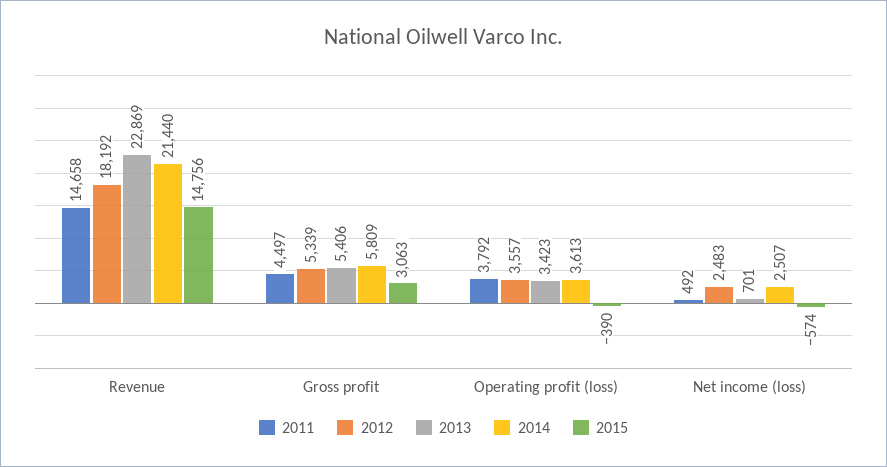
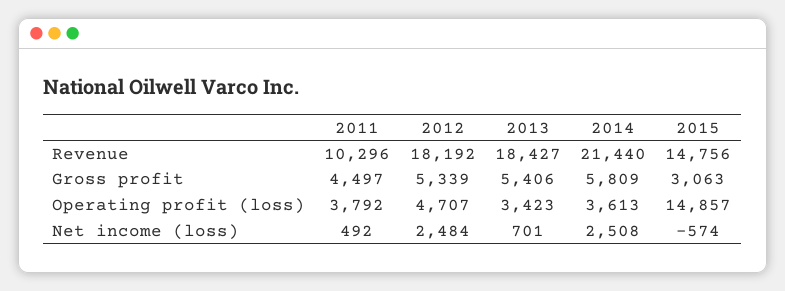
2011, Revenue: 14658 -> 10296
2013, Revenue: 22869 -> 18427
2012, Operating profit (loss): 3557 -> 4707
2015, Operating profit (loss): -390 -> 14857
2012, Net income (loss): 2483 -> 2484
2014, Net income (loss): 2507 -> 2508

